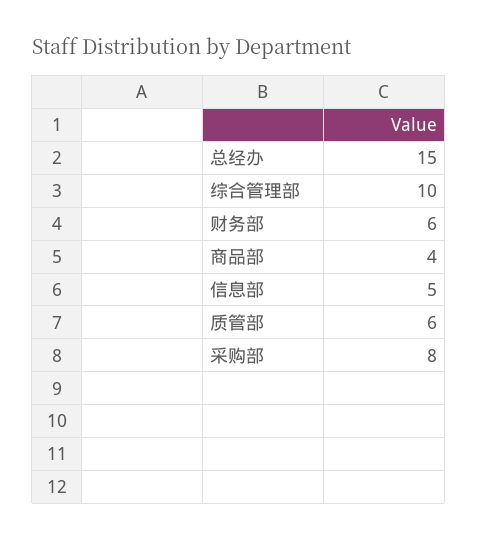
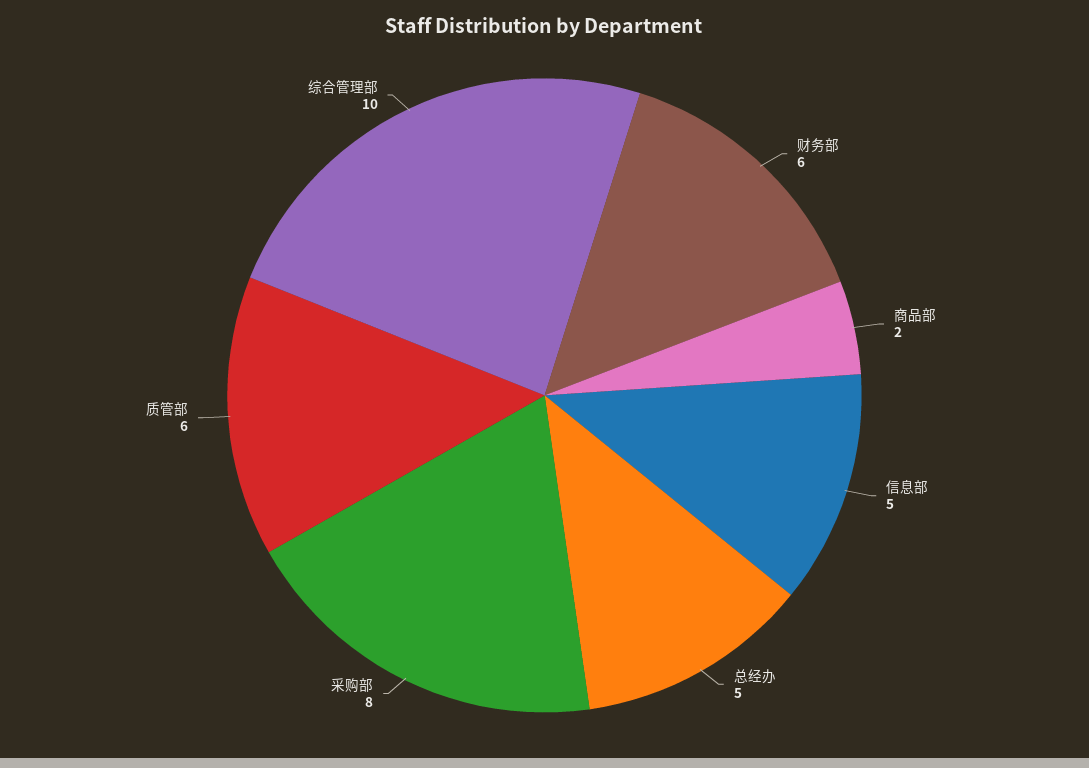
总经办: 15 -> 5
商品部: 4 -> 2

